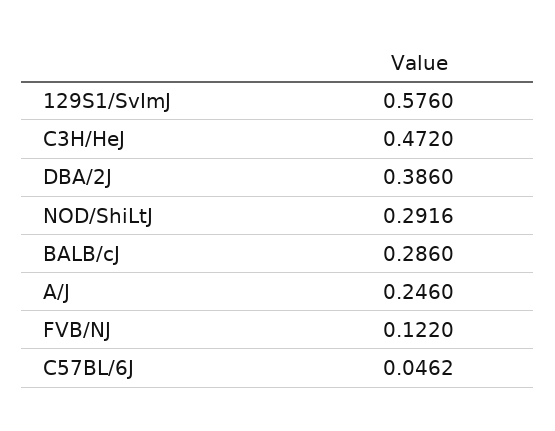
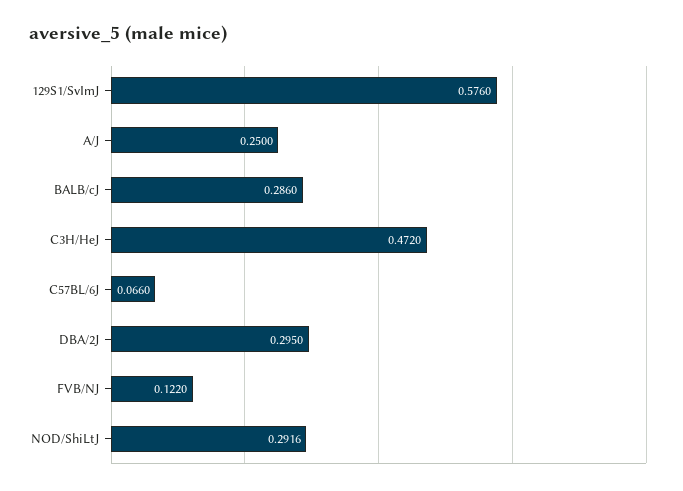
DBA/2J: 0.386 -> 0.295
A/J: 0.246 -> 0.25
C57BL/6J: 0.0462 -> 0.066

